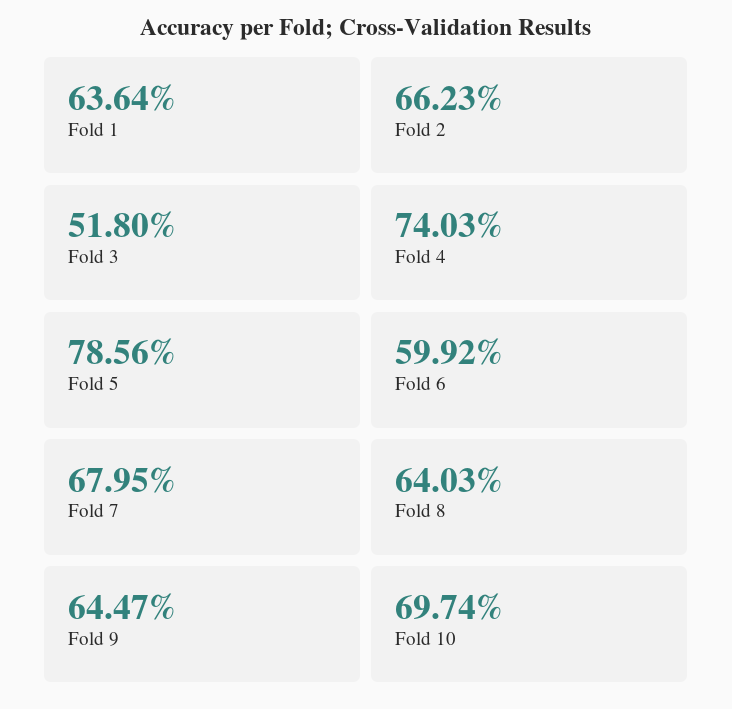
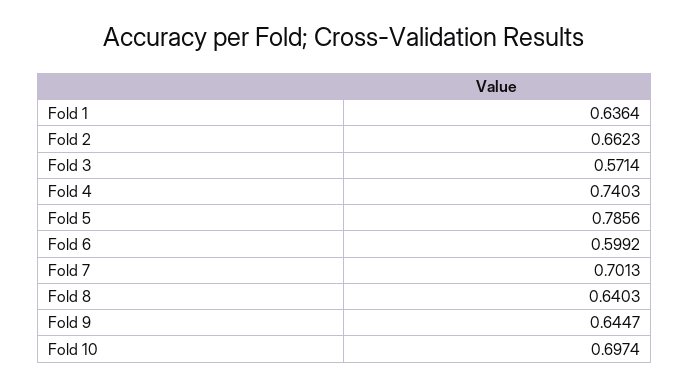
Fold 3: 0.518 -> 0.5714
Fold 7: 0.6795 -> 0.7013

